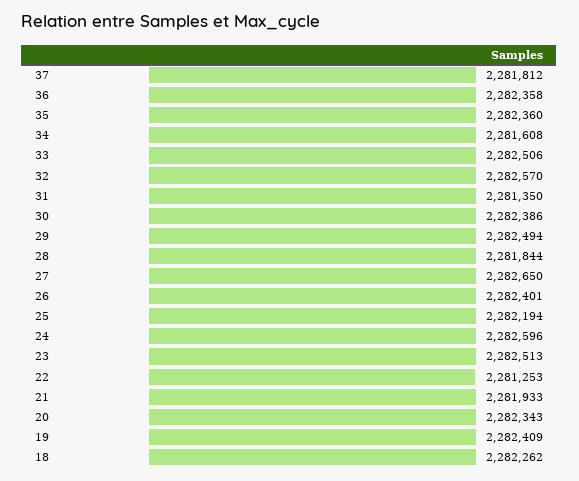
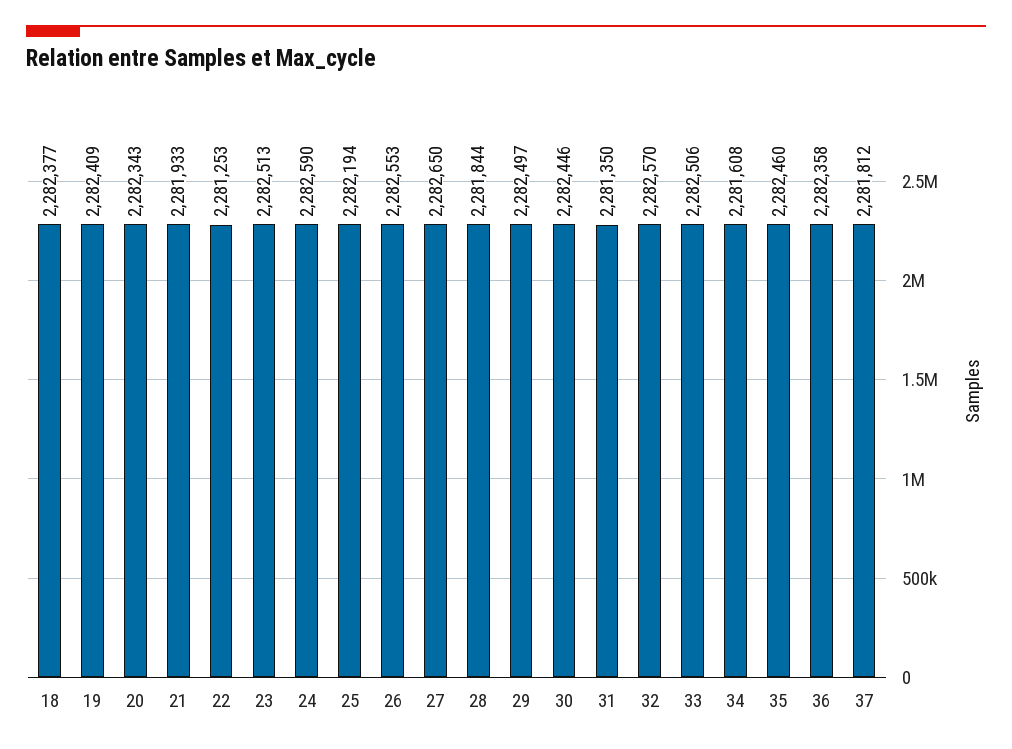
35: 2282360 -> 2282460
30: 2282386 -> 2282446
29: 2282494 -> 2282497
26: 2282401 -> 2282553
24: 2282596 -> 2282590
18: 2282262 -> 2282377

